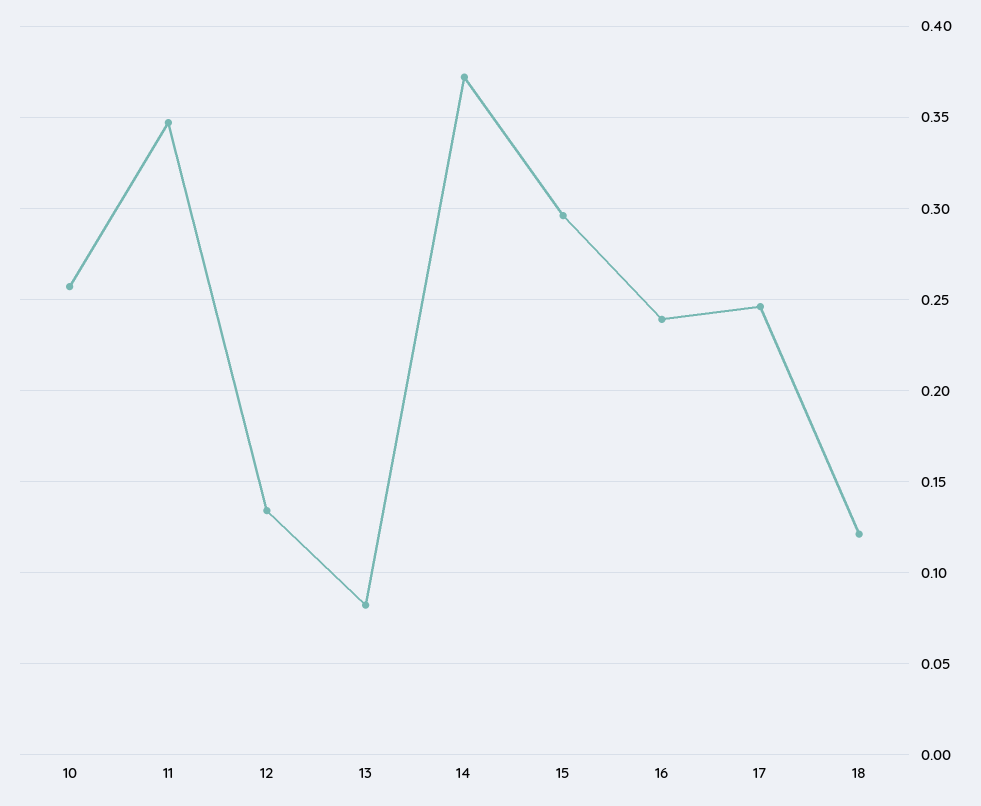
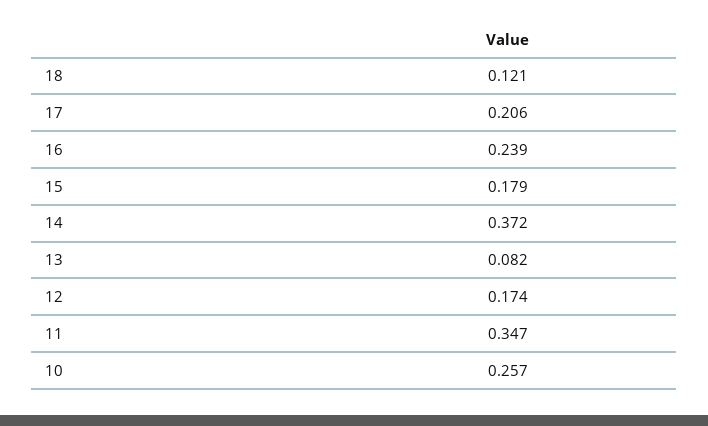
12: 0.135 -> 0.174
15: 0.295 -> 0.179
17: 0.245 -> 0.206

